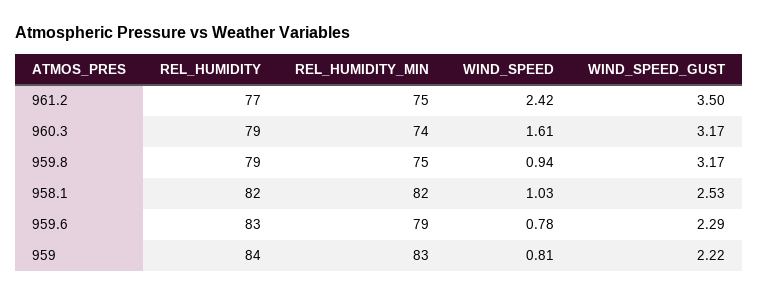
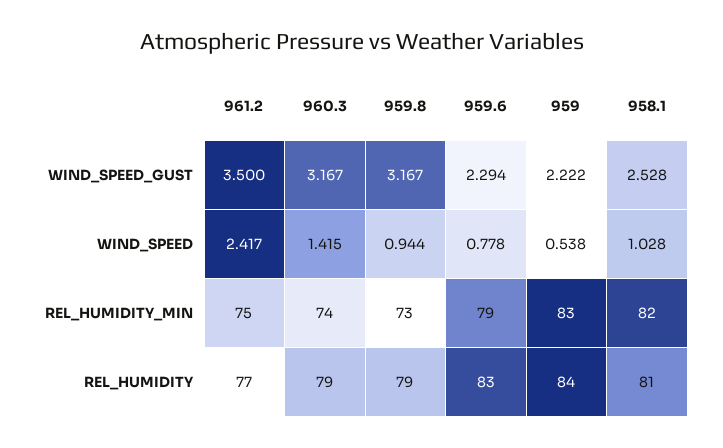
WIND_SPEED, 960.3: 1.61 -> 1.415
REL_HUMIDITY_MIN, 959.8: 75 -> 73
REL_HUMIDITY, 958.1: 82 -> 81
WIND_SPEED, 959: 0.81 -> 0.538

